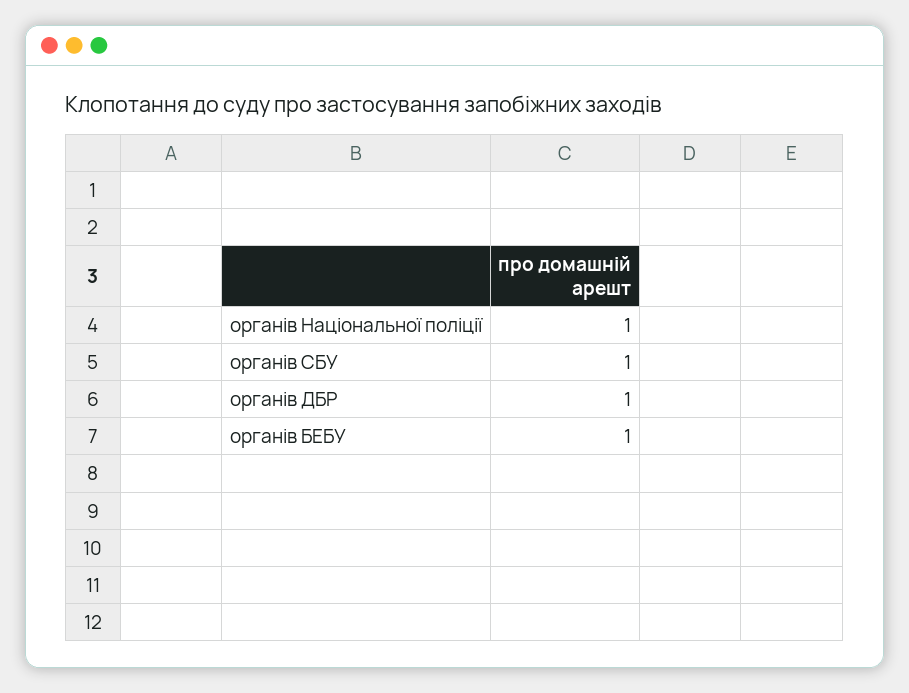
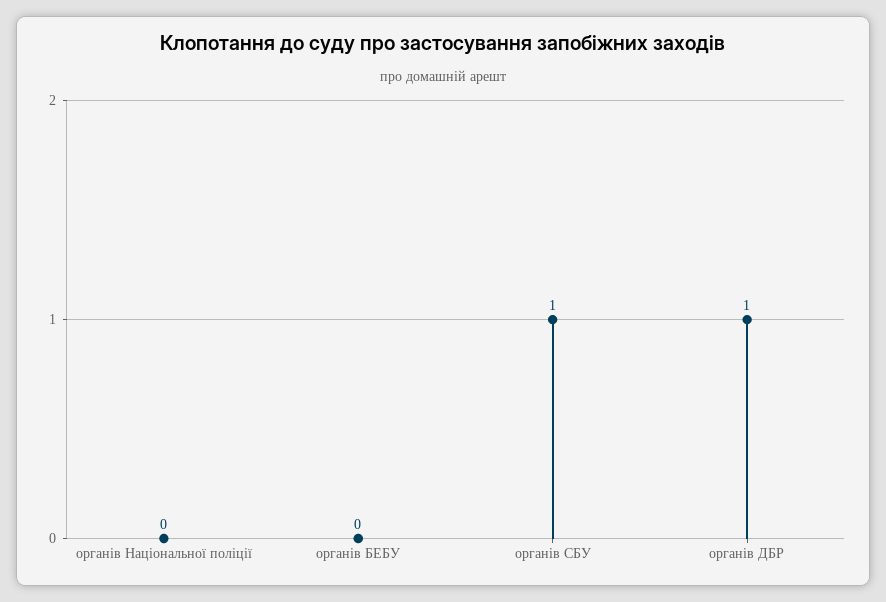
органів Національної поліції: 1 -> 0
органів БЕБУ: 1 -> 0

